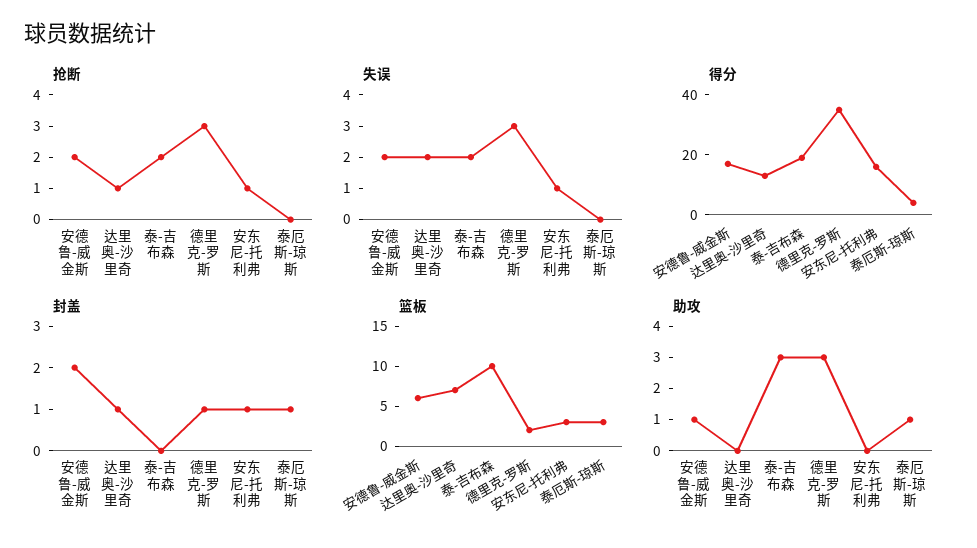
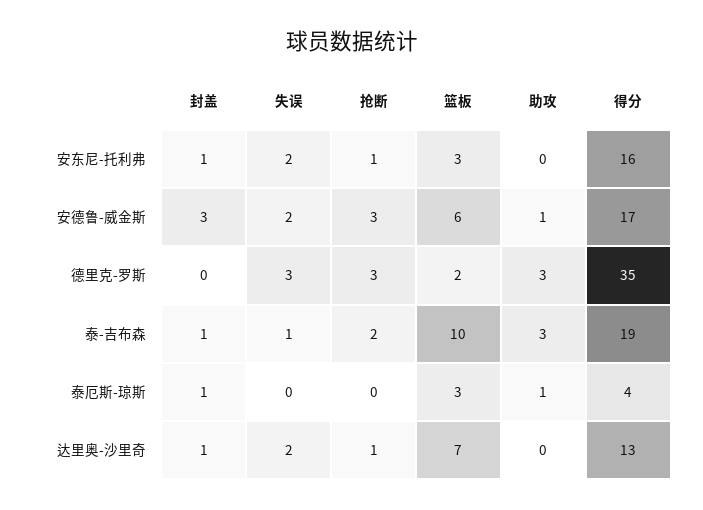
抢断, 安德鲁-威金斯: 2 -> 3
失误, 泰-吉布森: 2 -> 1
失误, 安东尼-托利弗: 1 -> 2
封盖, 安德鲁-威金斯: 2 -> 3
封盖, 泰-吉布森: 0 -> 1
封盖, 德里克-罗斯: 1 -> 0

